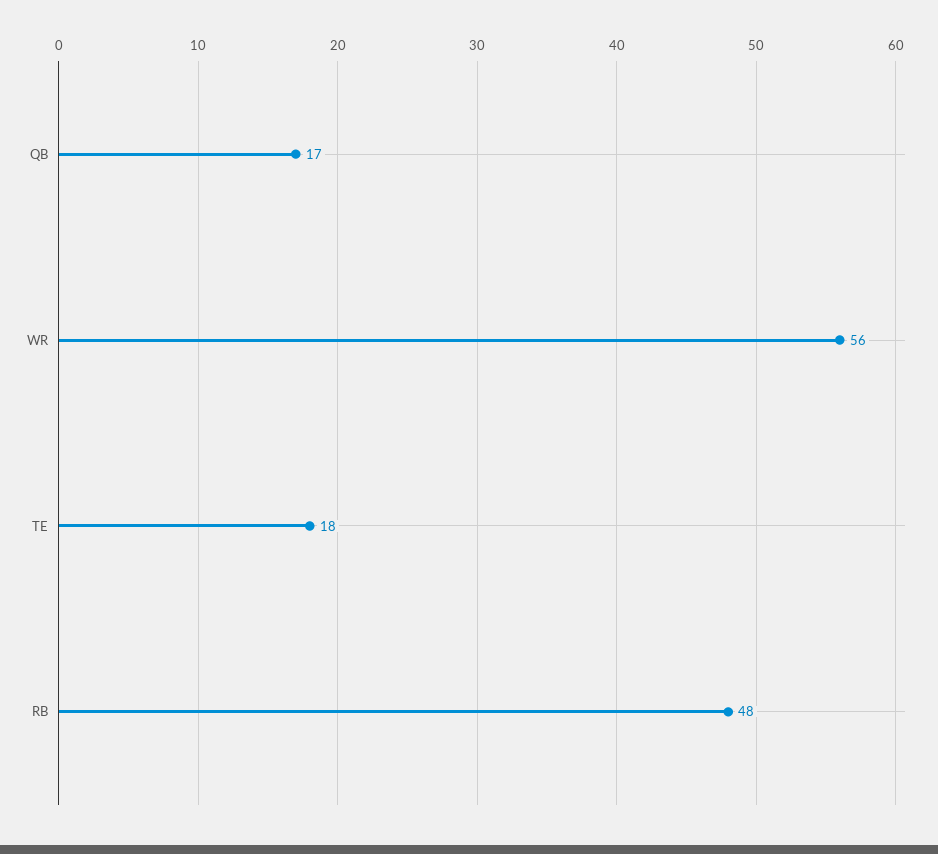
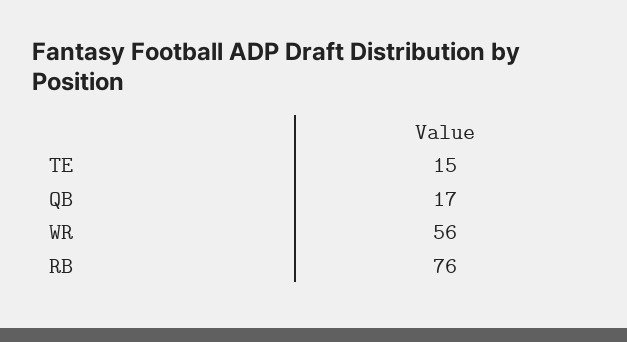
TE: 18 -> 15
RB: 48 -> 76

